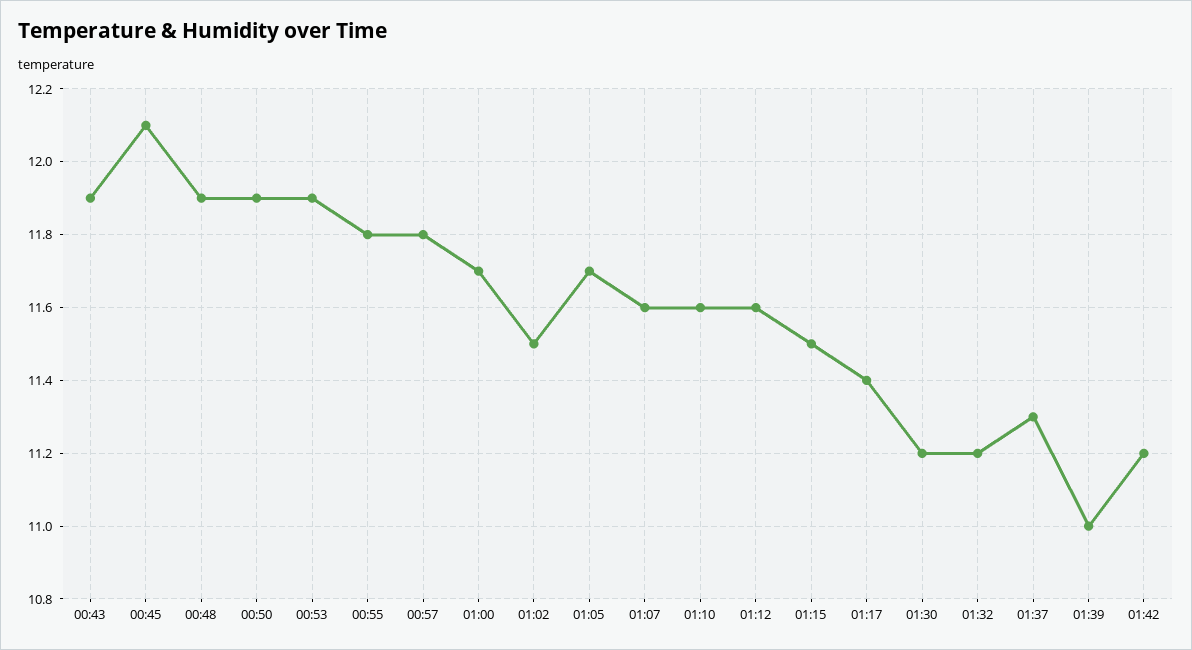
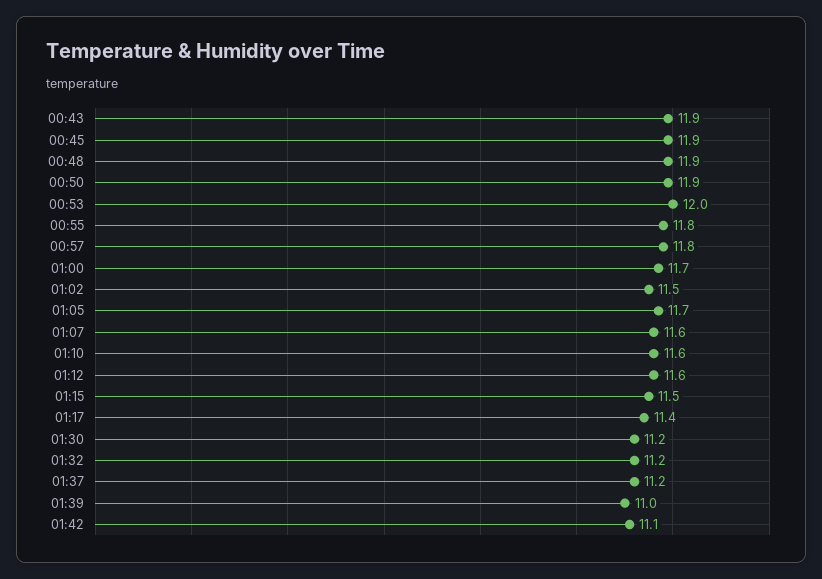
00:45: 12.1 -> 11.9
00:53: 11.9 -> 12
01:37: 11.3 -> 11.2
01:42: 11.2 -> 11.1

